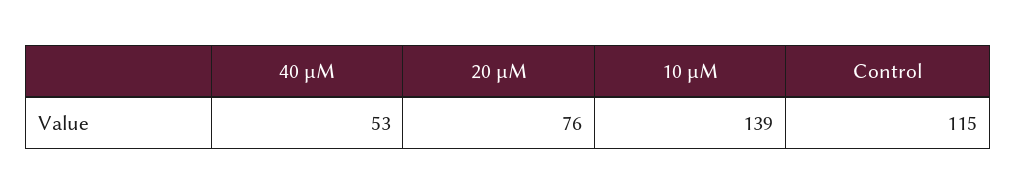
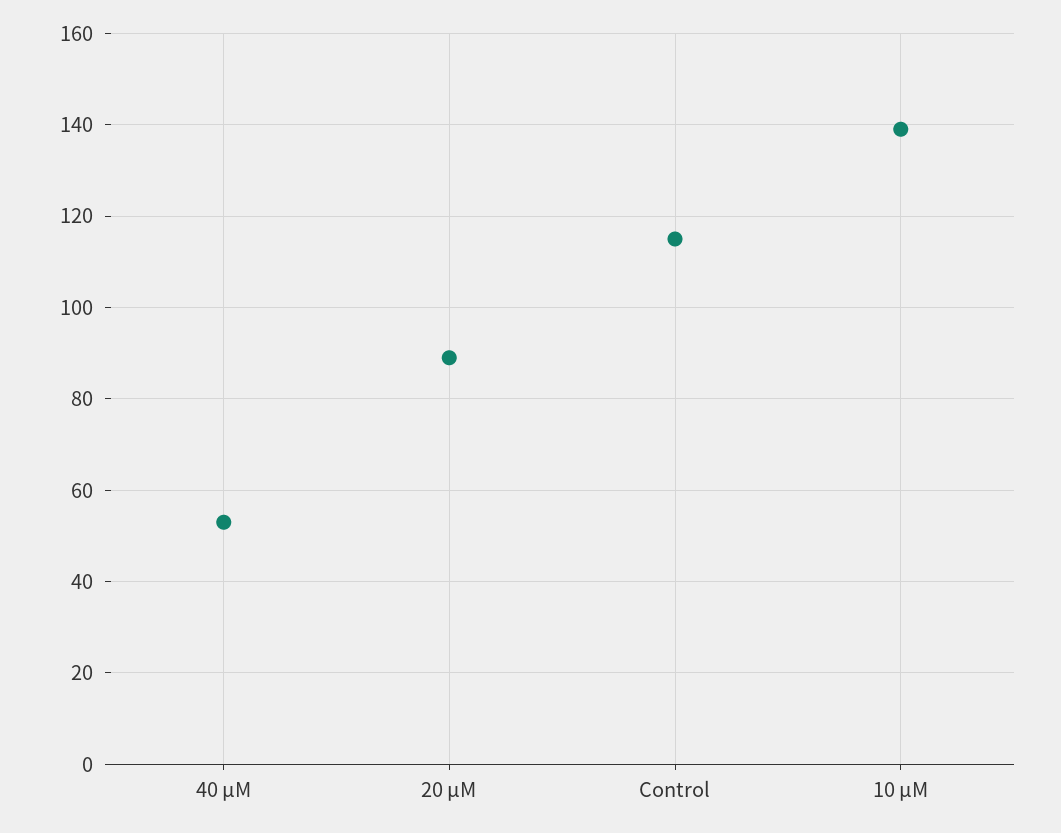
20 μM: 76 -> 90

